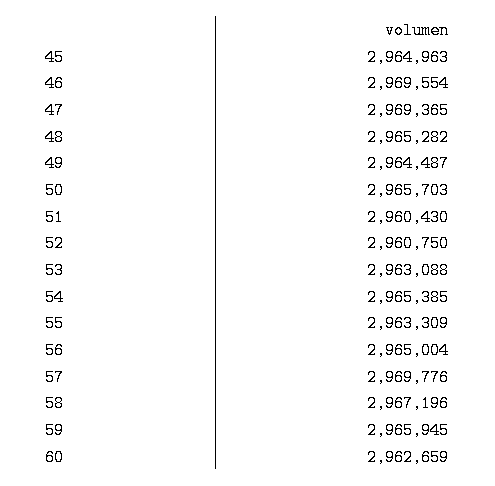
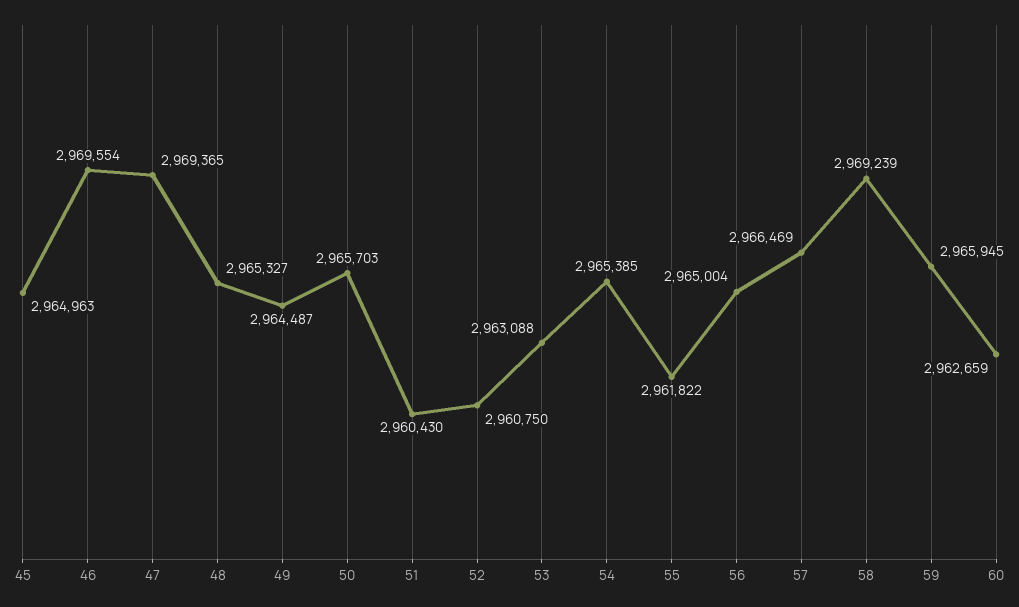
48: 2965282 -> 2965327
55: 2963309 -> 2961822
57: 2969776 -> 2966469
58: 2967196 -> 2969239

